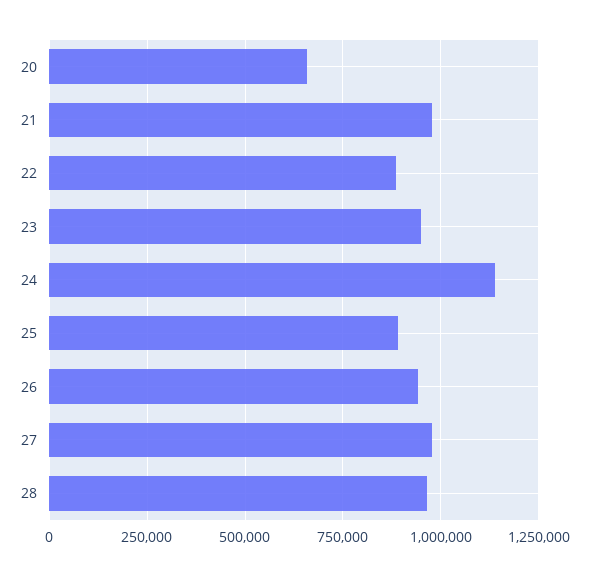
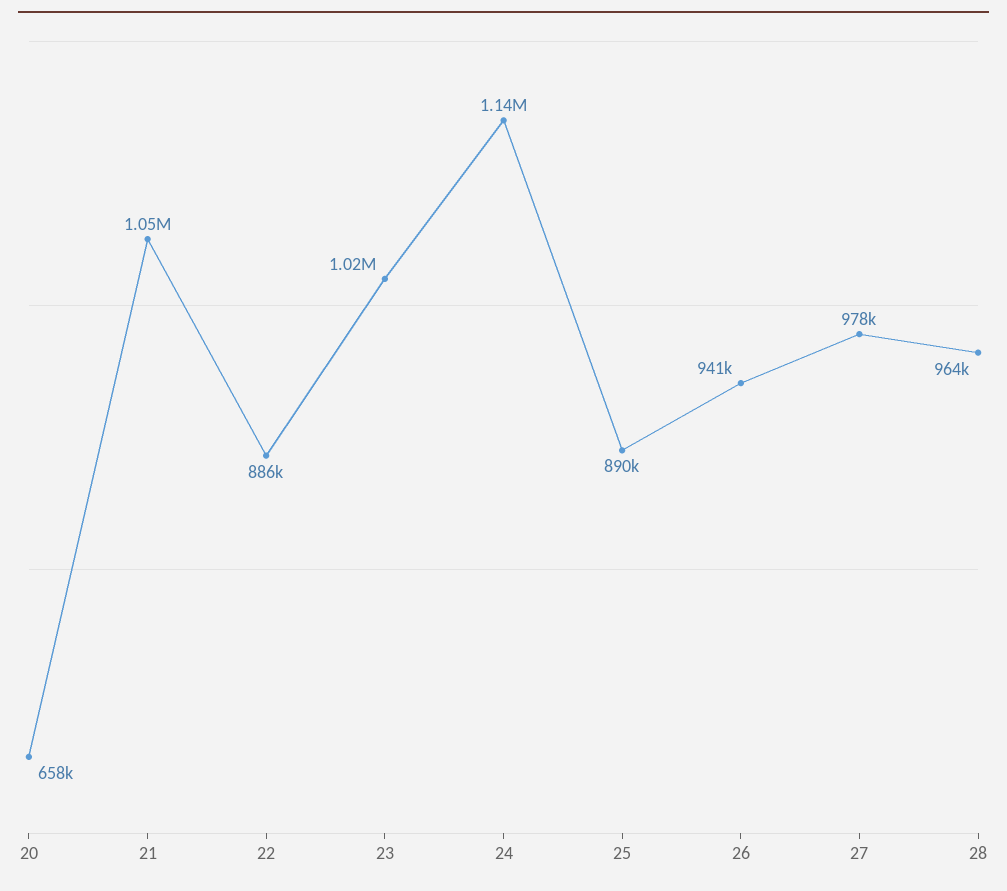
21: 975000 -> 1050000
23: 950000 -> 1020000

